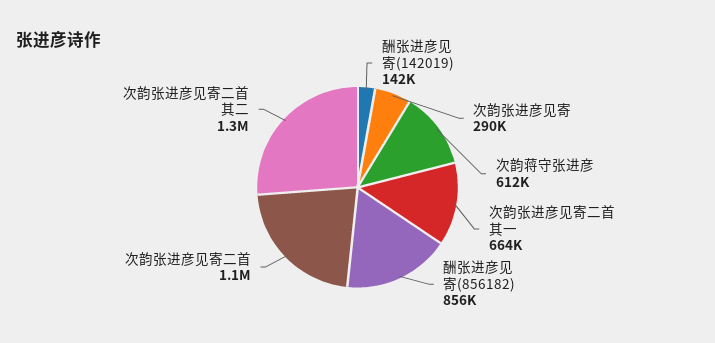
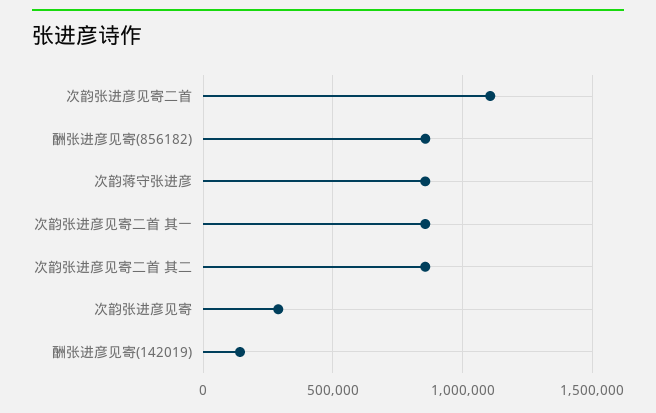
次韵蒋守张进彦: 612000 -> 850000
次韵张进彦见寄二首 其一: 664000 -> 850000
次韵张进彦见寄二首 其二: 1300000 -> 850000

